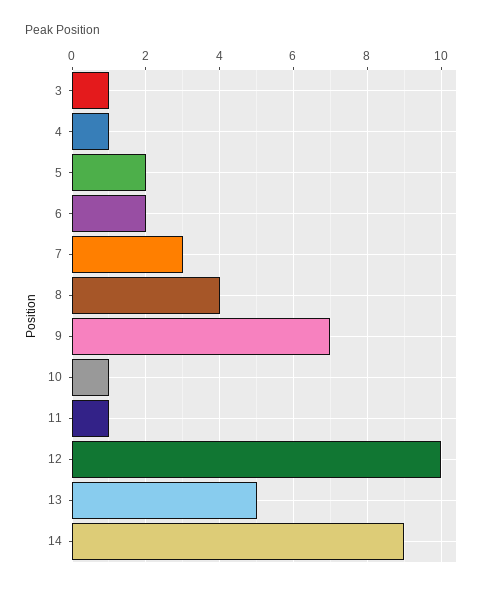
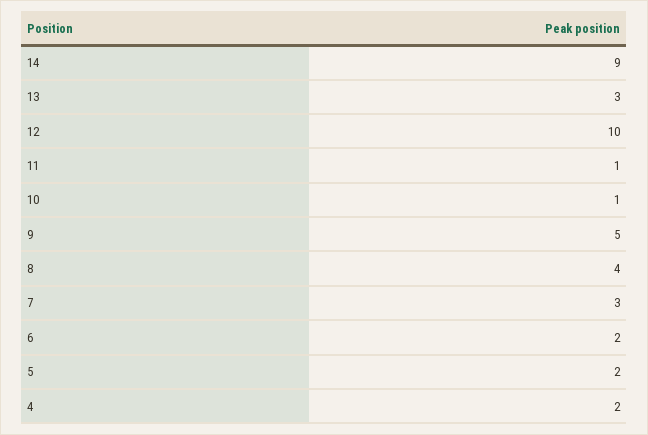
3: 1 -> none
4: 1 -> 2
9: 7 -> 5
13: 5 -> 3

